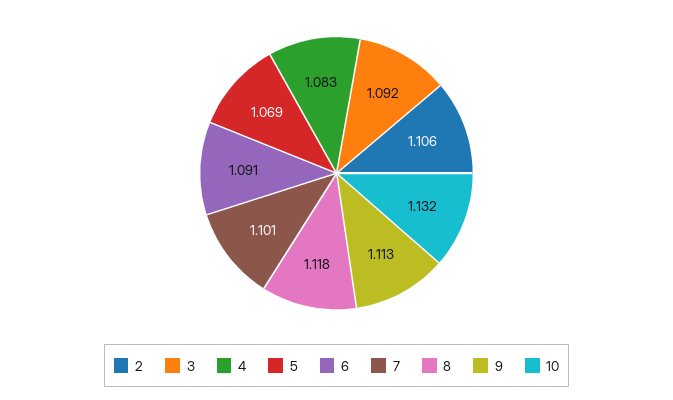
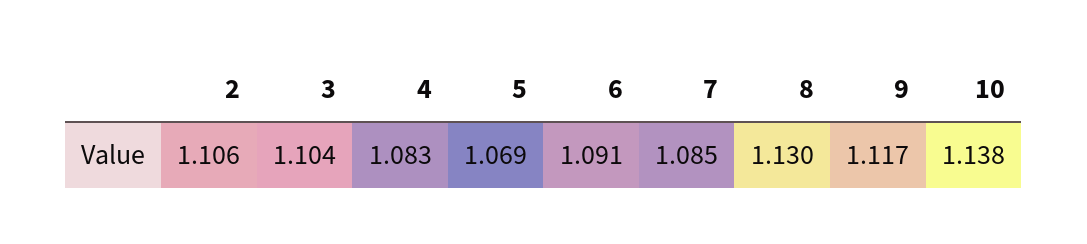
3: 1.092 -> 1.104
7: 1.101 -> 1.085
8: 1.118 -> 1.13
9: 1.113 -> 1.117
10: 1.132 -> 1.138

